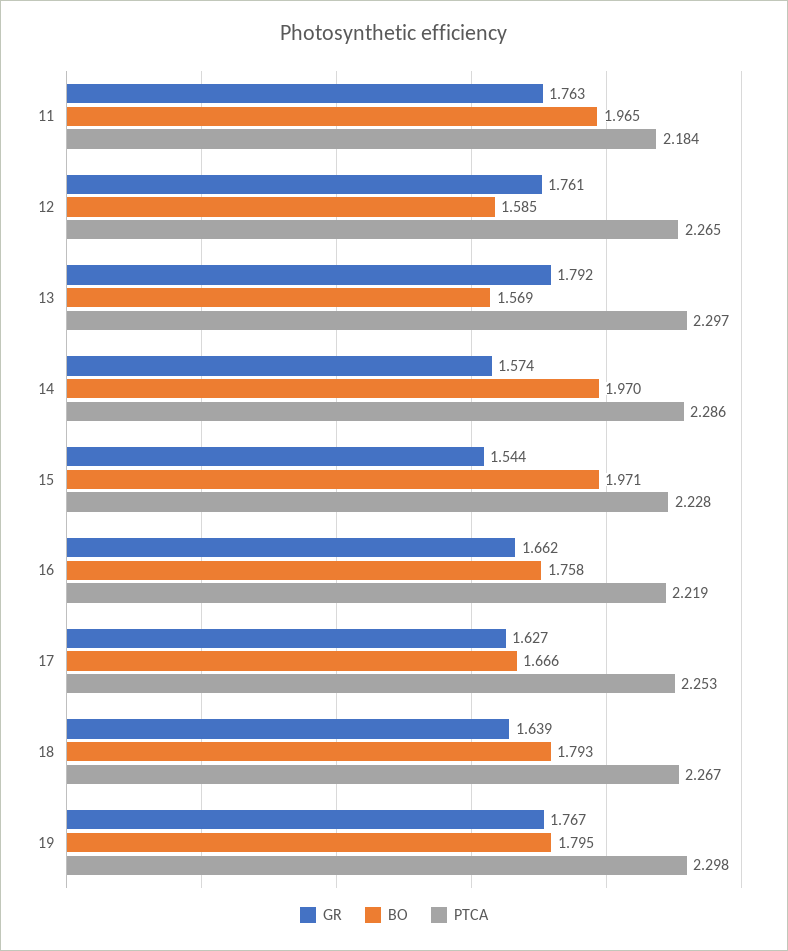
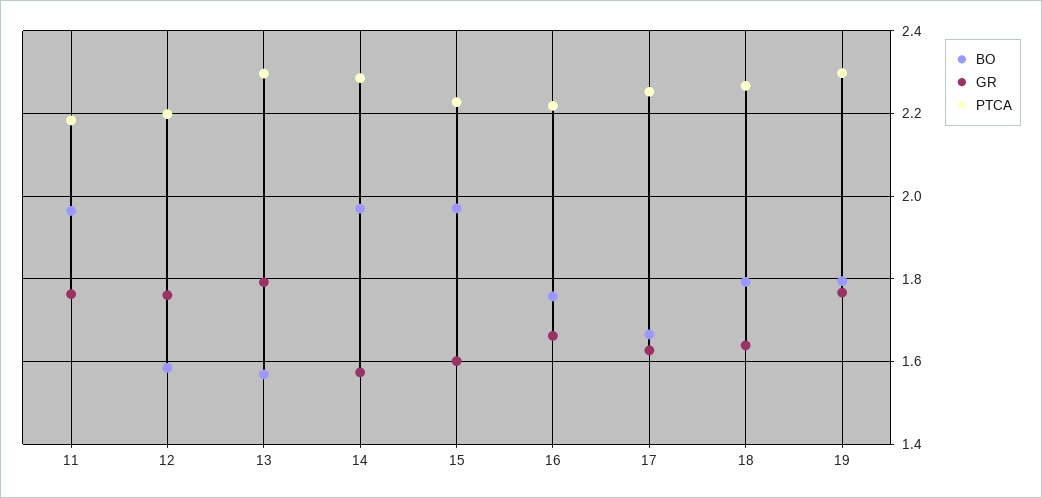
PTCA, 12: 2.265 -> 2.2
GR, 15: 1.544 -> 1.6

